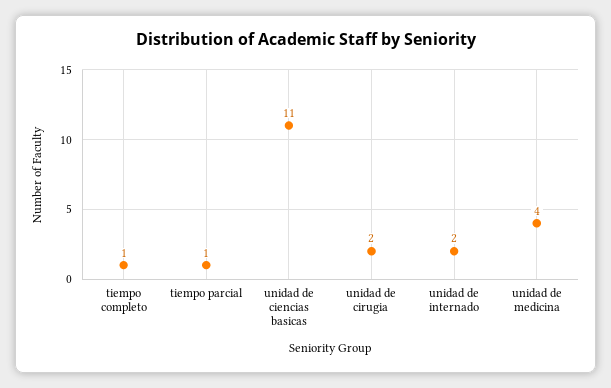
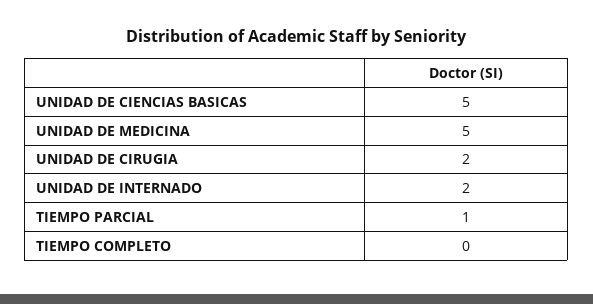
tiempo completo: 1 -> 0
unidad de ciencias basicas: 11 -> 5
unidad de medicina: 4 -> 5

